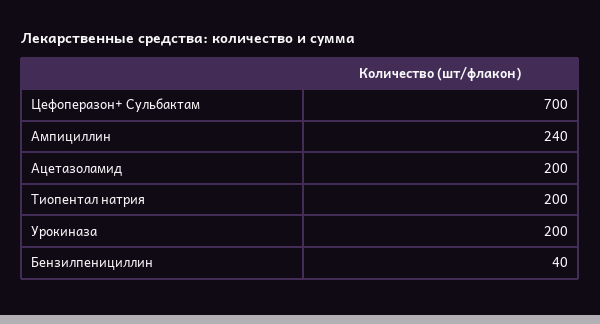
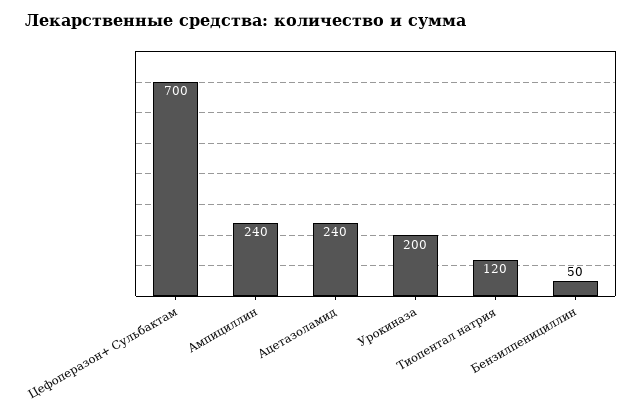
Ацетазоламид: 200 -> 240
Тиопентал натрия: 200 -> 120
Бензилпенициллин: 40 -> 50

